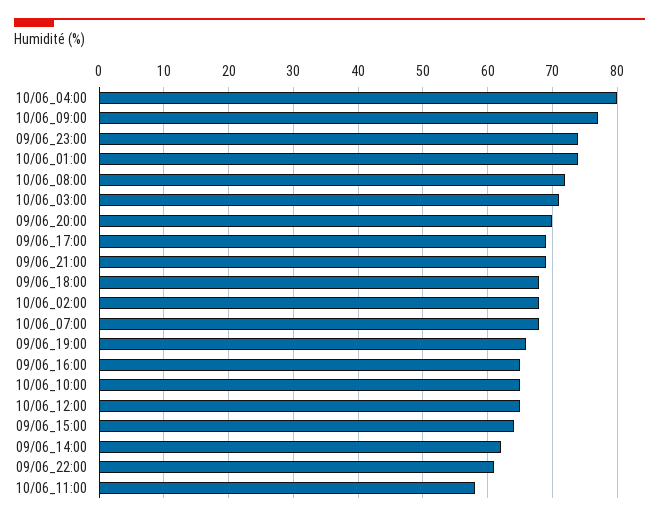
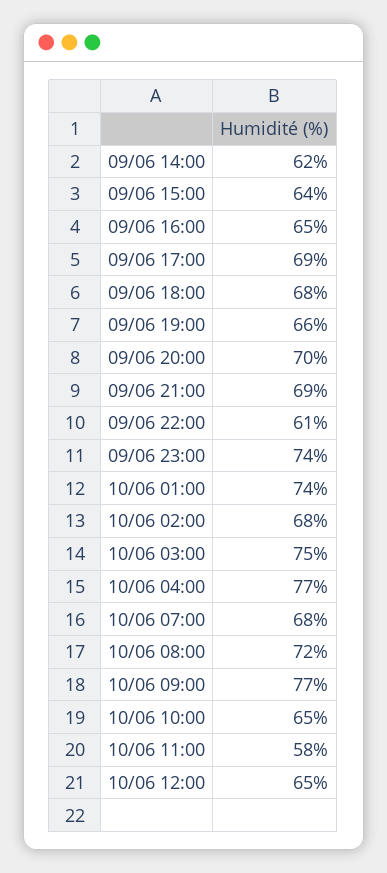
10/06_04:00: 80 -> 77
10/06_03:00: 71 -> 75

